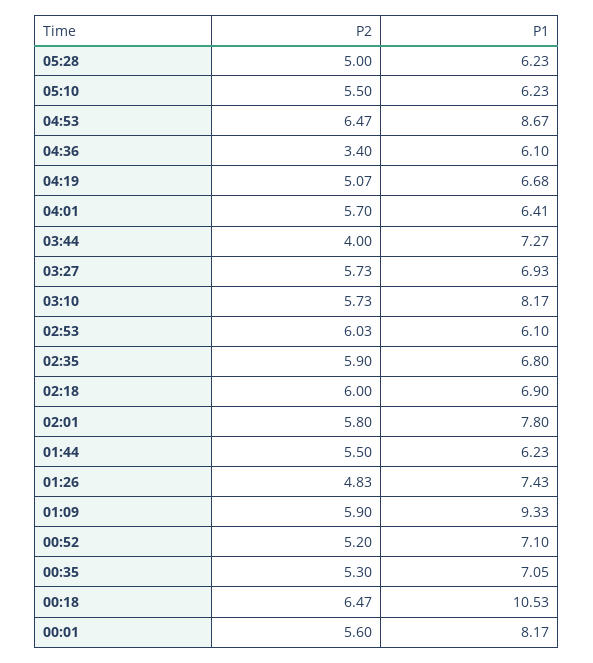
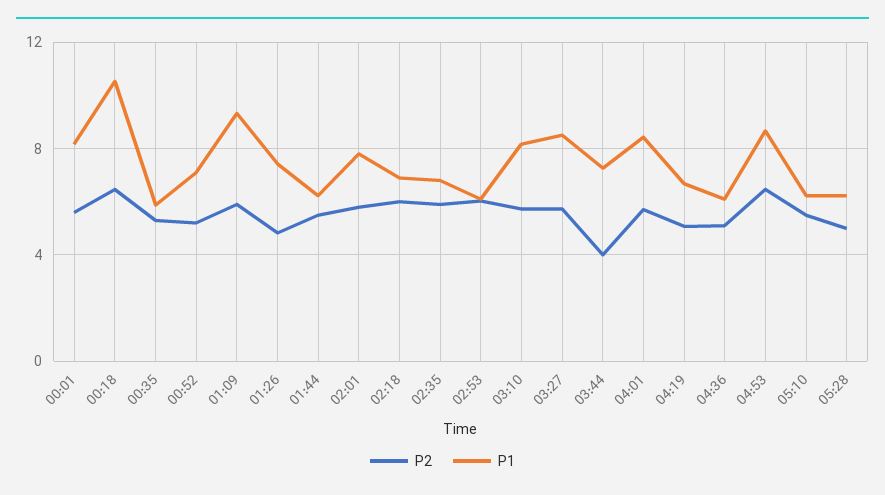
P2, 04:36: 3.4 -> 5
P1, 04:01: 6.41 -> 8.5
P1, 03:27: 6.93 -> 8.5
P1, 00:35: 7.05 -> 6

